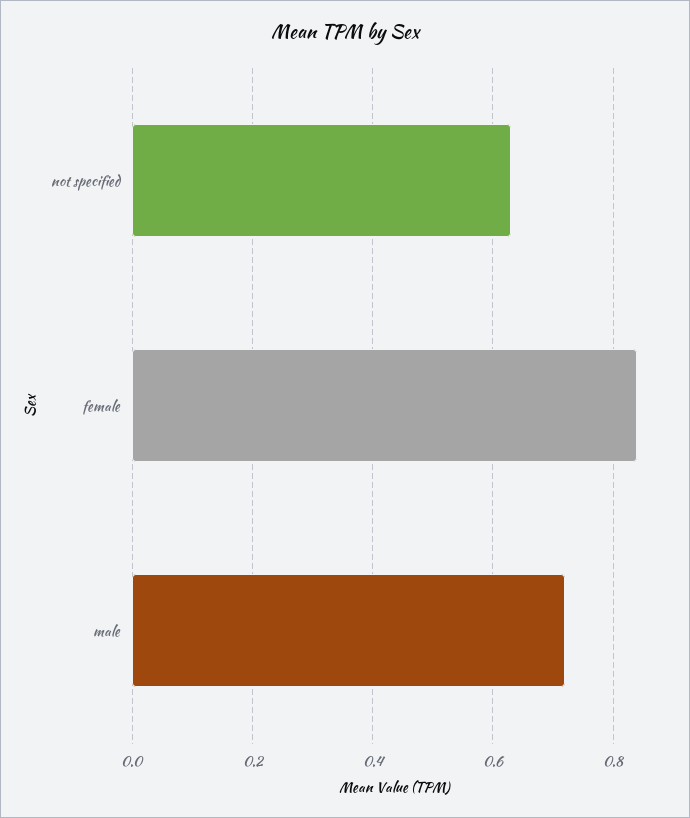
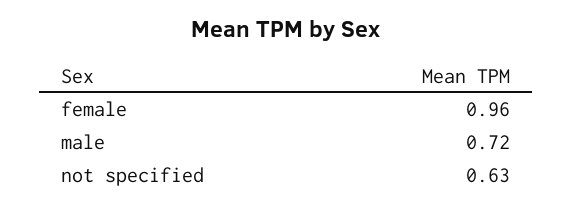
female: 0.85 -> 0.96

